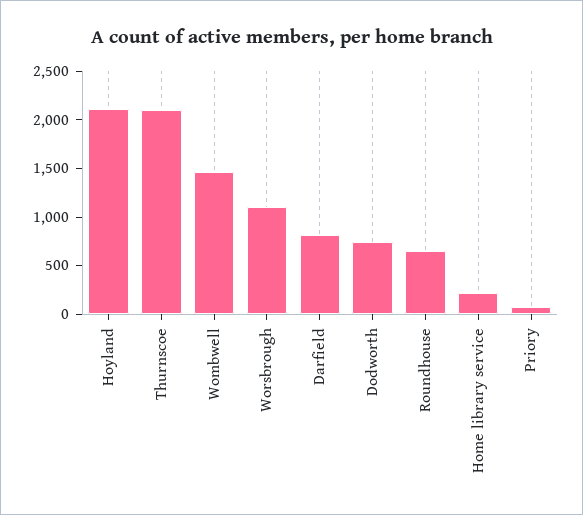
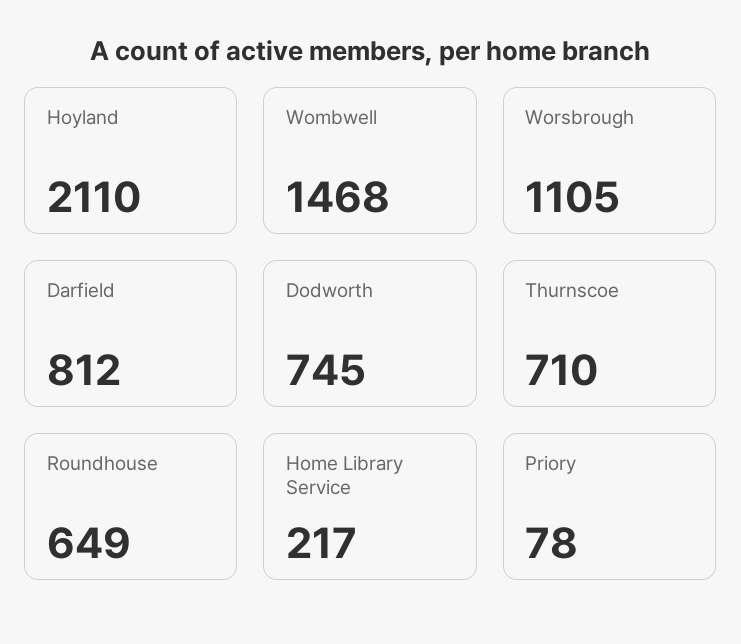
Thurnscoe: 2100 -> 710

